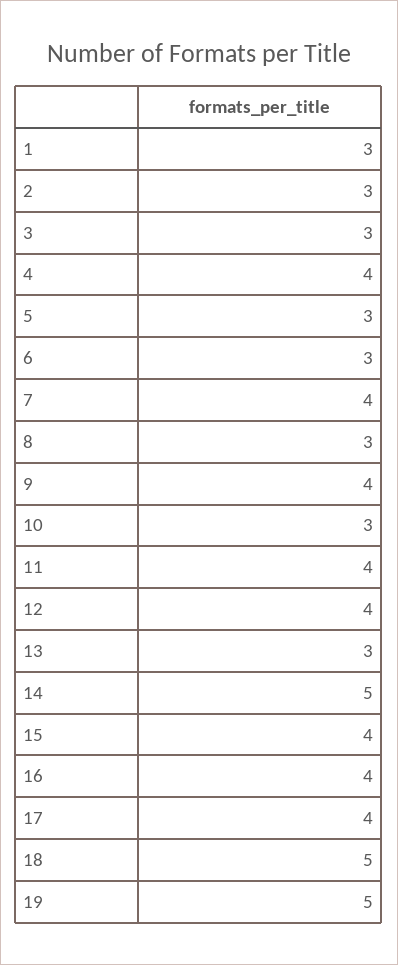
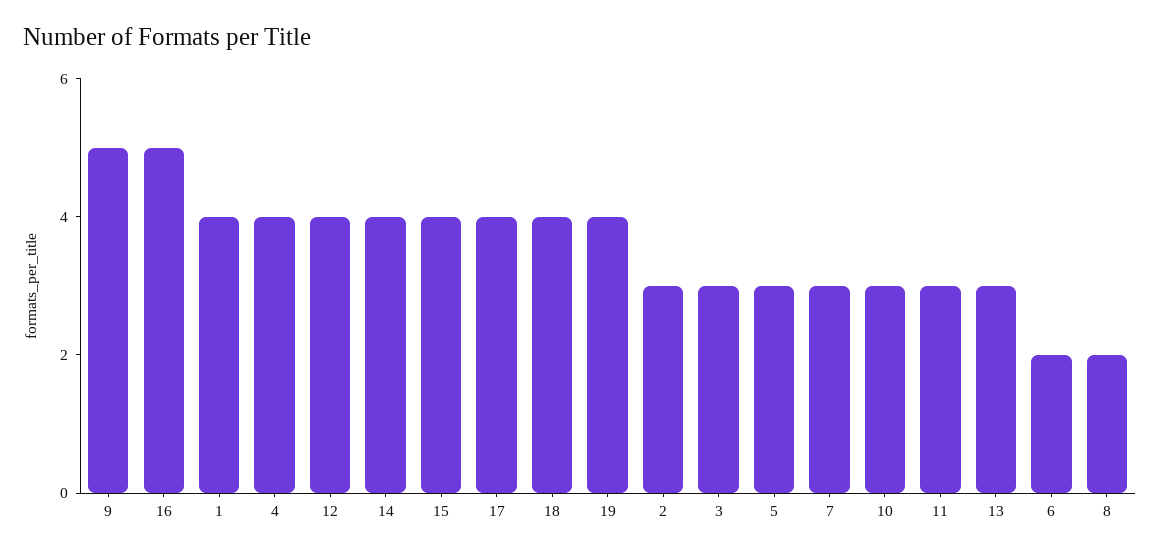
1: 3 -> 4
6: 3 -> 2
7: 4 -> 3
8: 3 -> 2
9: 4 -> 5
11: 4 -> 3
14: 5 -> 4
16: 4 -> 5
18: 5 -> 4
19: 5 -> 4

